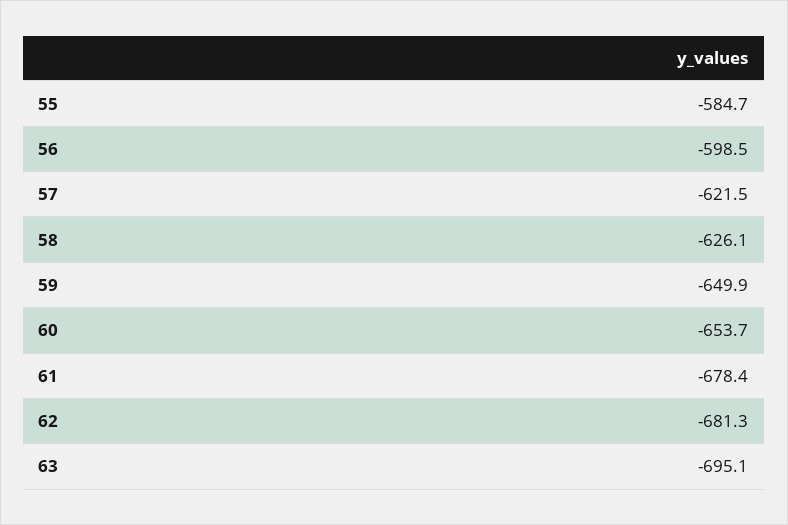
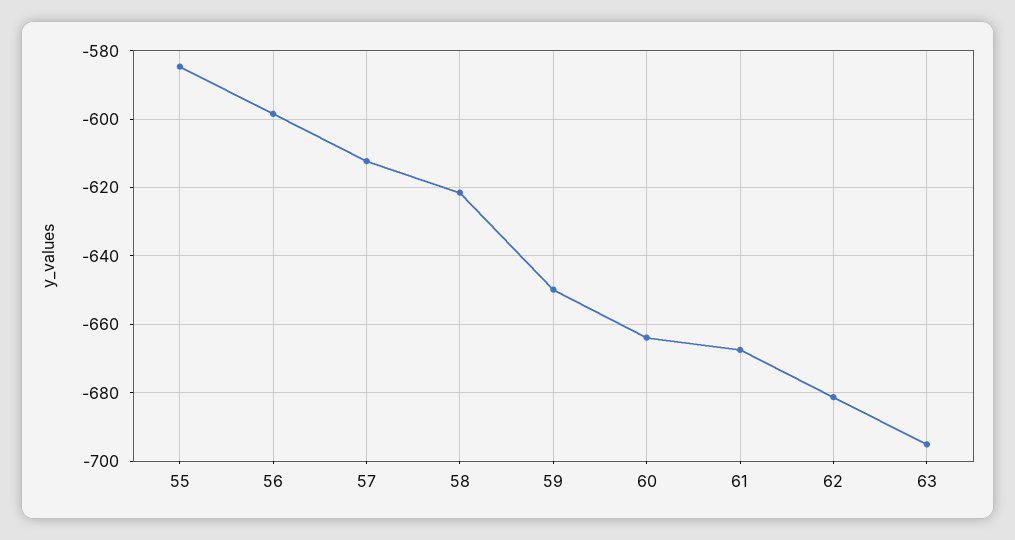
57: -621.5 -> -612
58: -626.1 -> -622
60: -653.7 -> -664
61: -678.4 -> -668

